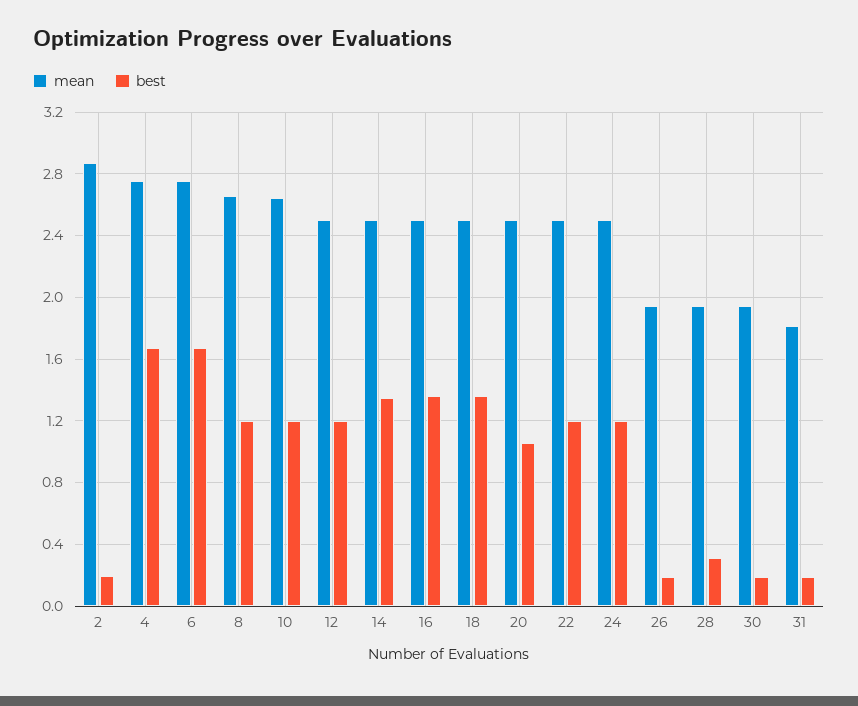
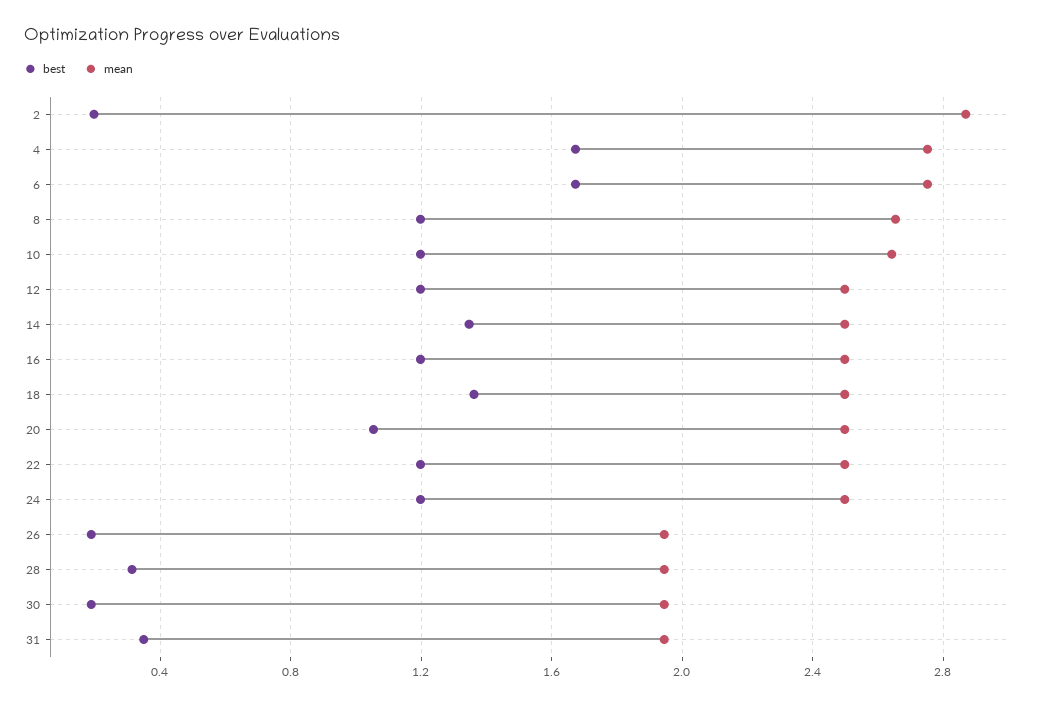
best, 16: 1.35 -> 1.2
mean, 31: 1.8 -> 1.95
best, 31: 0.2 -> 0.35

